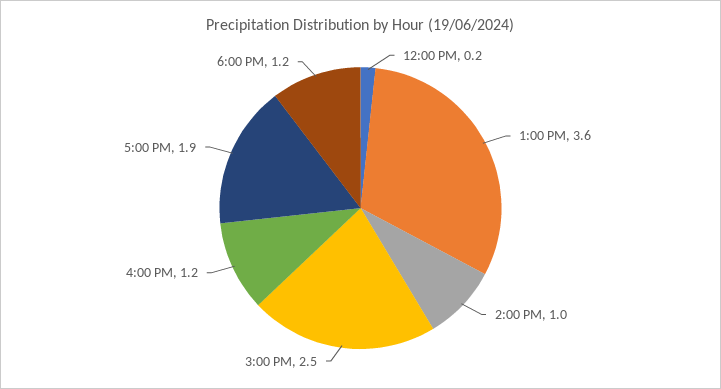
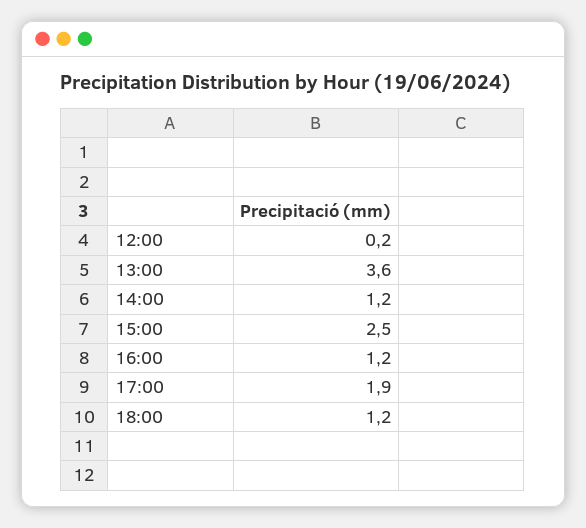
2:00 PM: 1 -> 1.2

